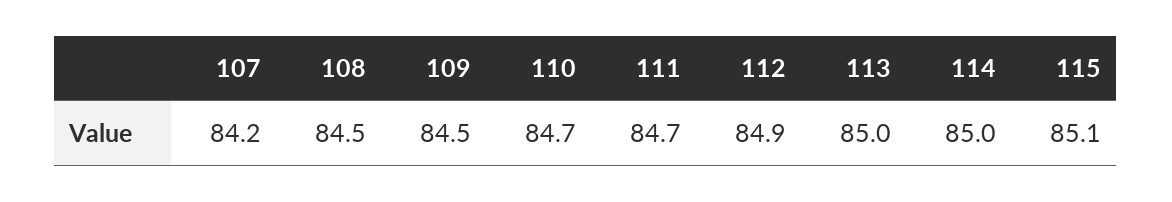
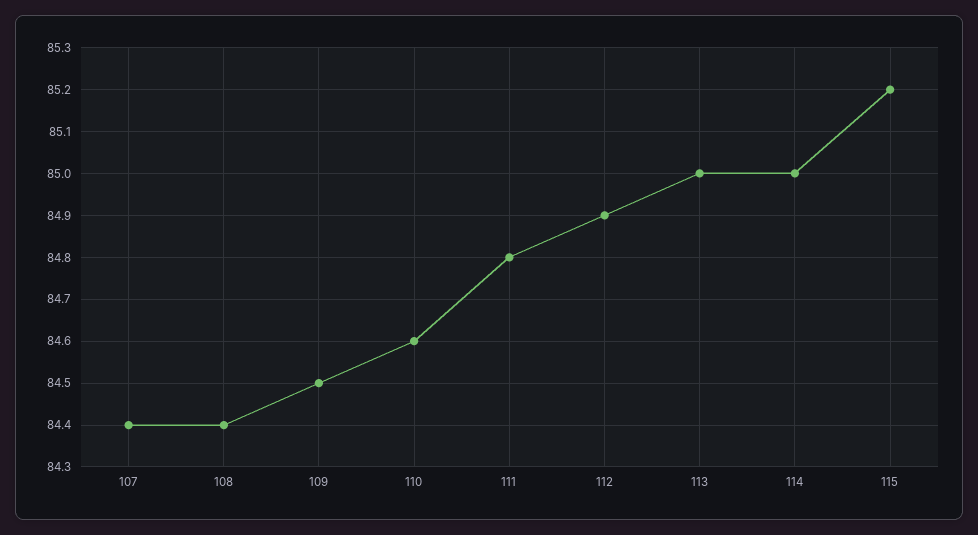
107: 84.2 -> 84.4
108: 84.5 -> 84.4
110: 84.7 -> 84.6
111: 84.7 -> 84.8
115: 85.1 -> 85.2

